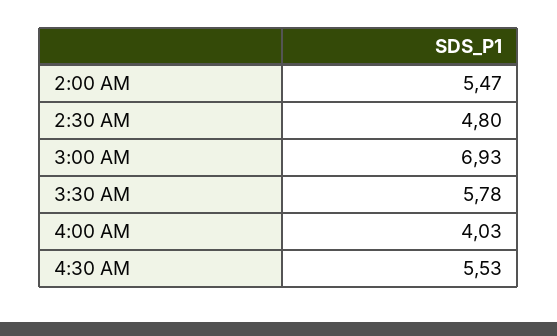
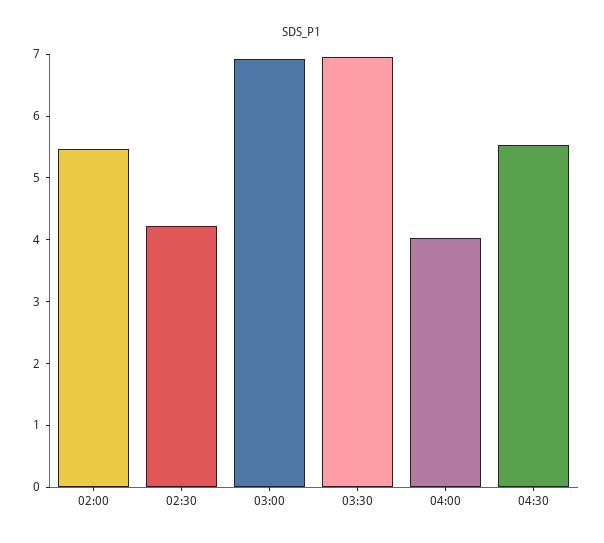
2:30 AM: 4.8 -> 4.2
3:30 AM: 5.78 -> 7

